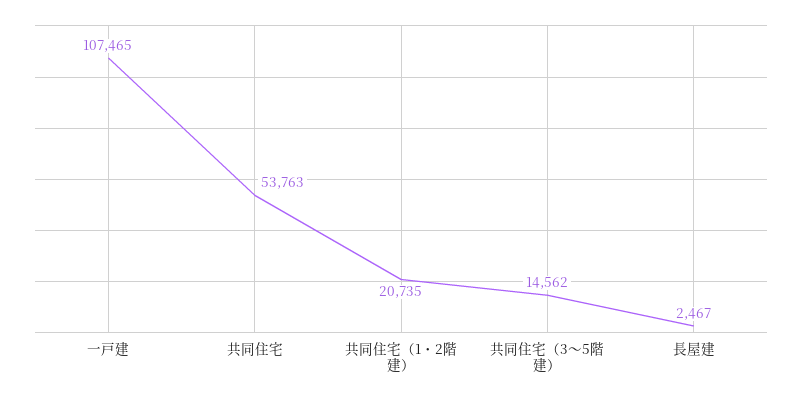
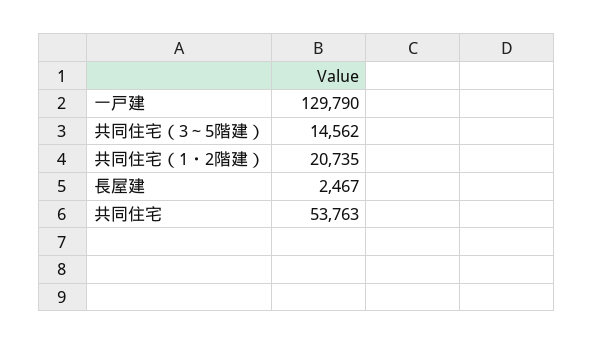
一戸建: 107465 -> 129790

